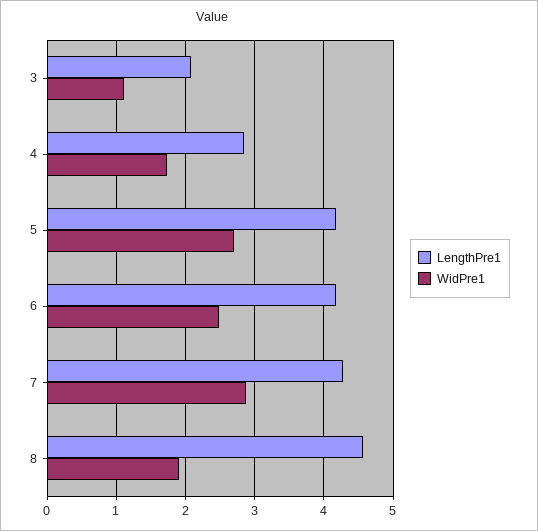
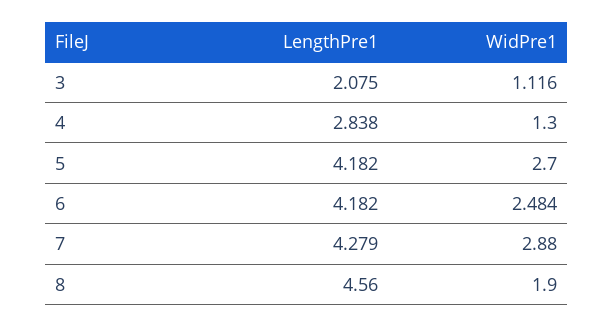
WidPre1, 4: 1.7 -> 1.3

